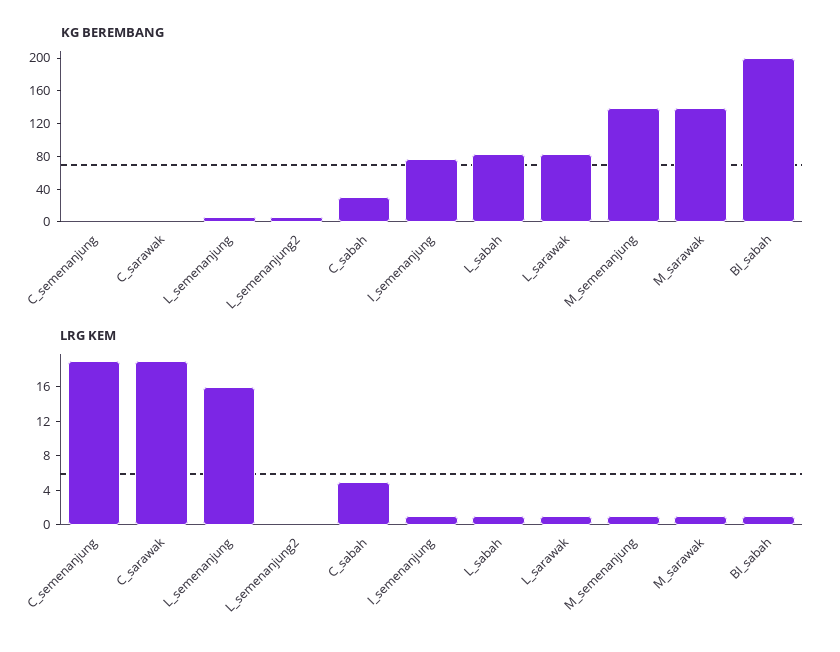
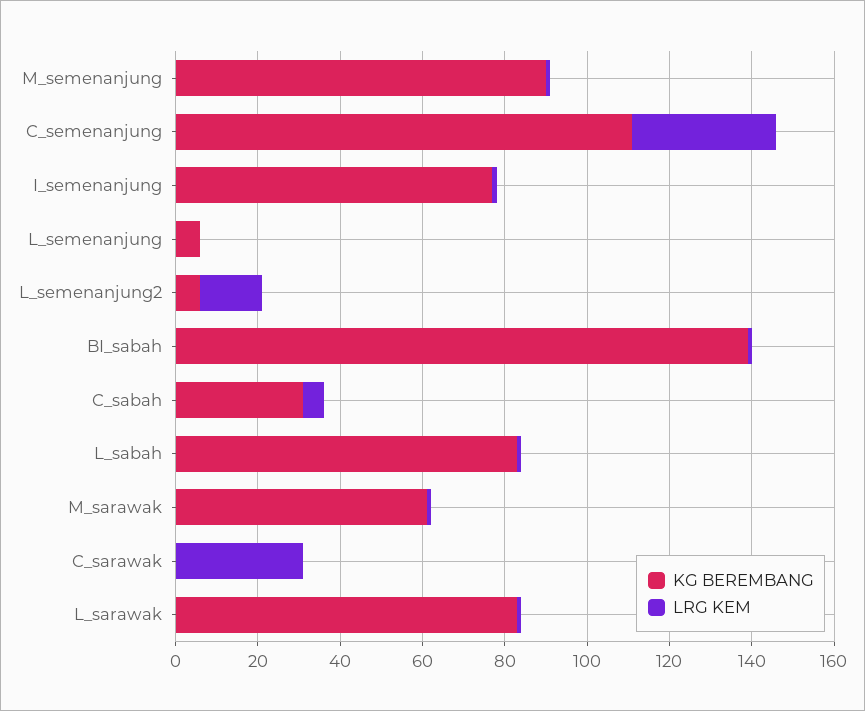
KG BEREMBANG, C_semenanjung: 0 -> 110
KG BEREMBANG, M_semenanjung: 140 -> 90
KG BEREMBANG, M_sarawak: 140 -> 60
KG BEREMBANG, BI_sabah: 200 -> 140
LRG KEM, C_semenanjung: 19 -> 35
LRG KEM, C_sarawak: 19 -> 30
LRG KEM, L_semenanjung: 16 -> 0
LRG KEM, L_semenanjung2: 0 -> 15

